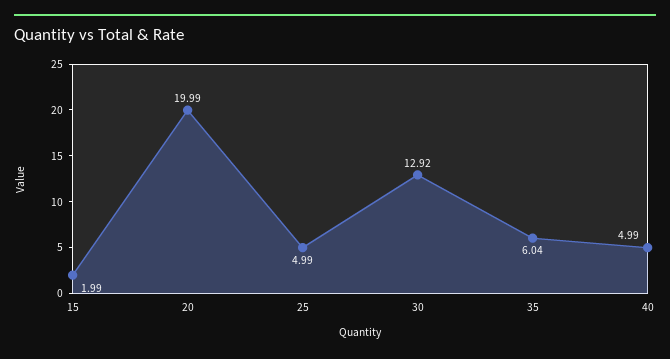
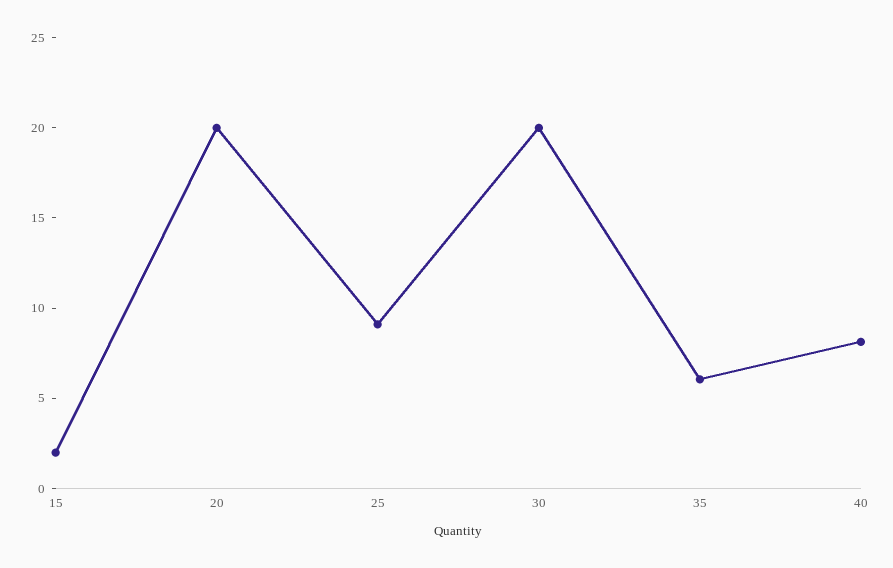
25: 4.99 -> 9
30: 12.92 -> 20
40: 4.99 -> 8

